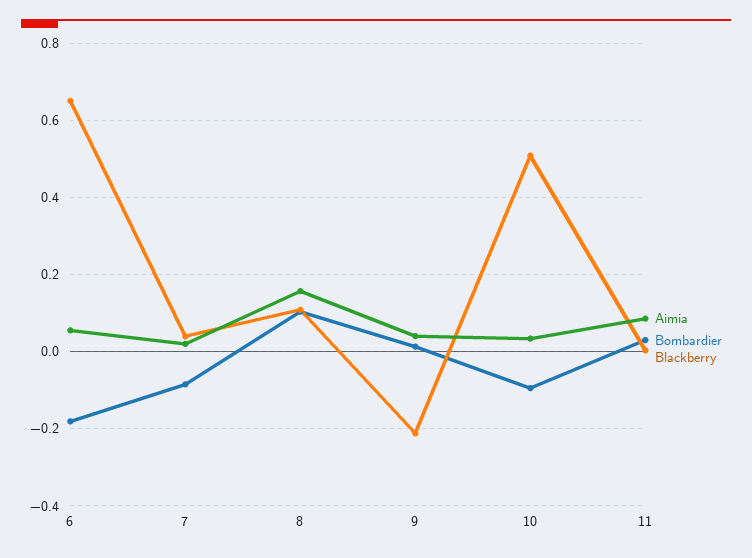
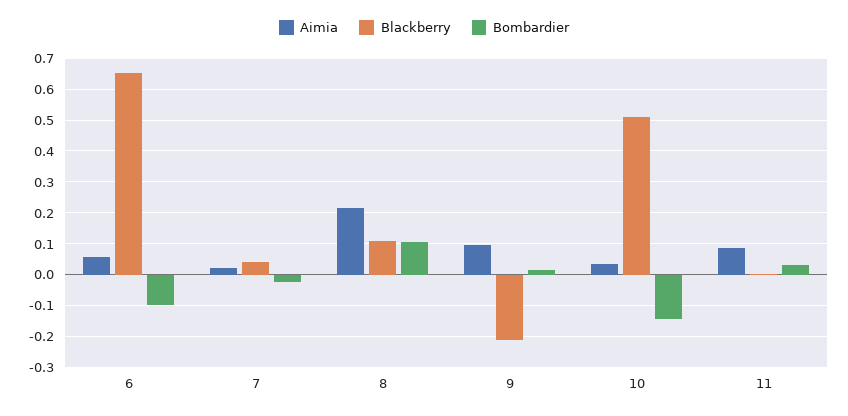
Bombardier, 6: -0.18 -> -0.1
Bombardier, 7: -0.08 -> -0.02
Aimia, 8: 0.16 -> 0.22
Aimia, 9: 0.04 -> 0.1
Bombardier, 10: -0.1 -> -0.14

